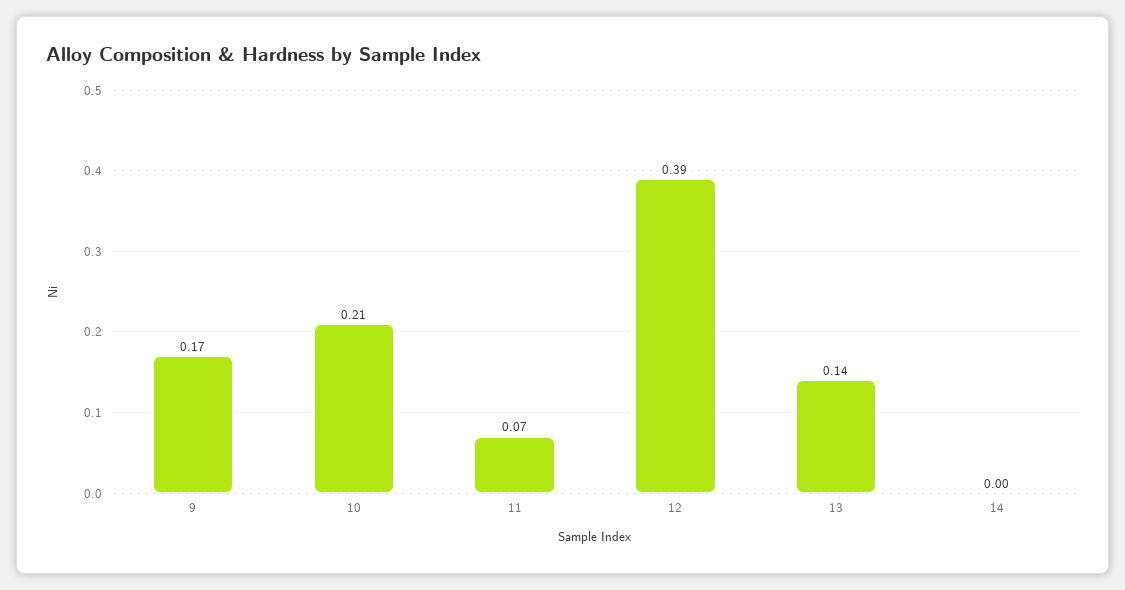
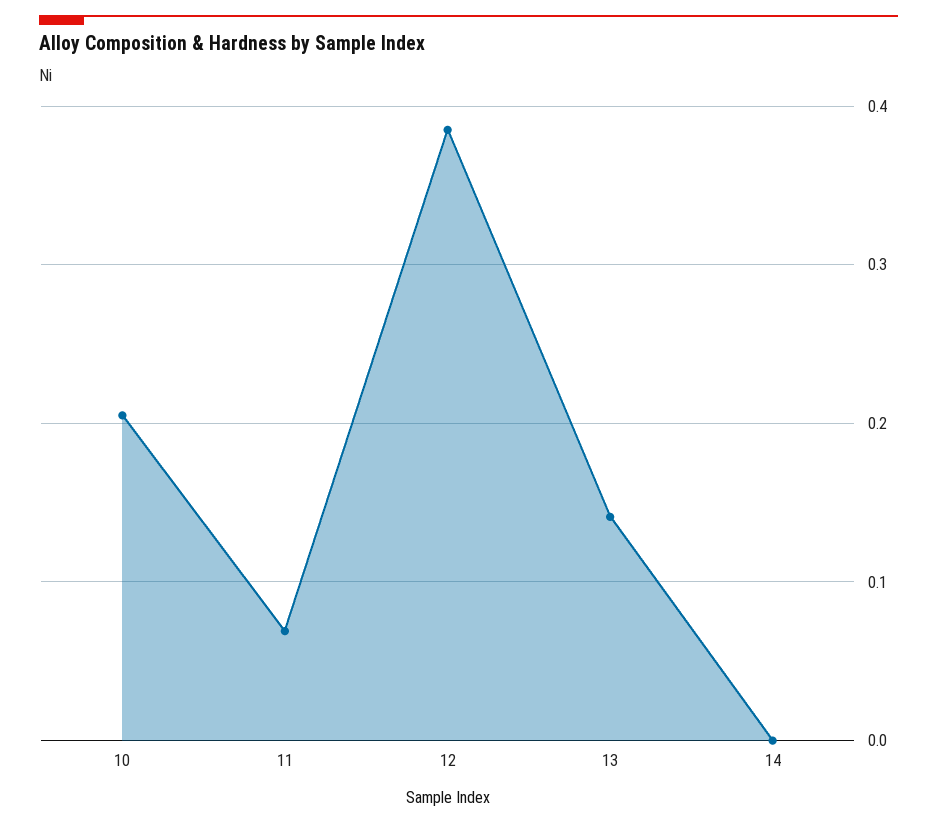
9: 0.17 -> none

